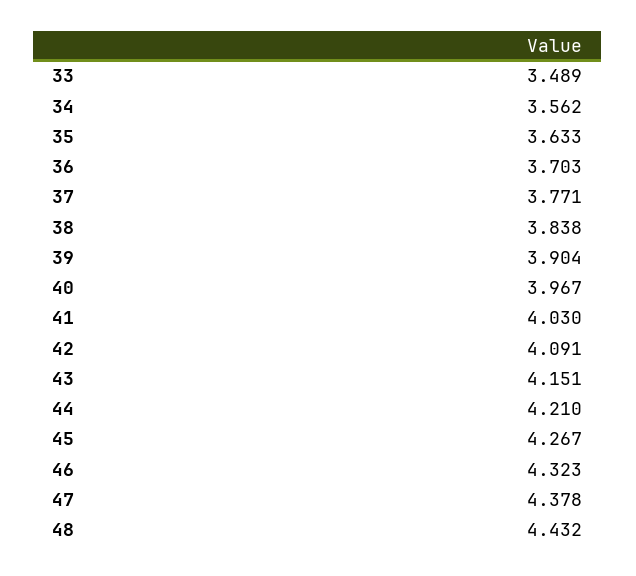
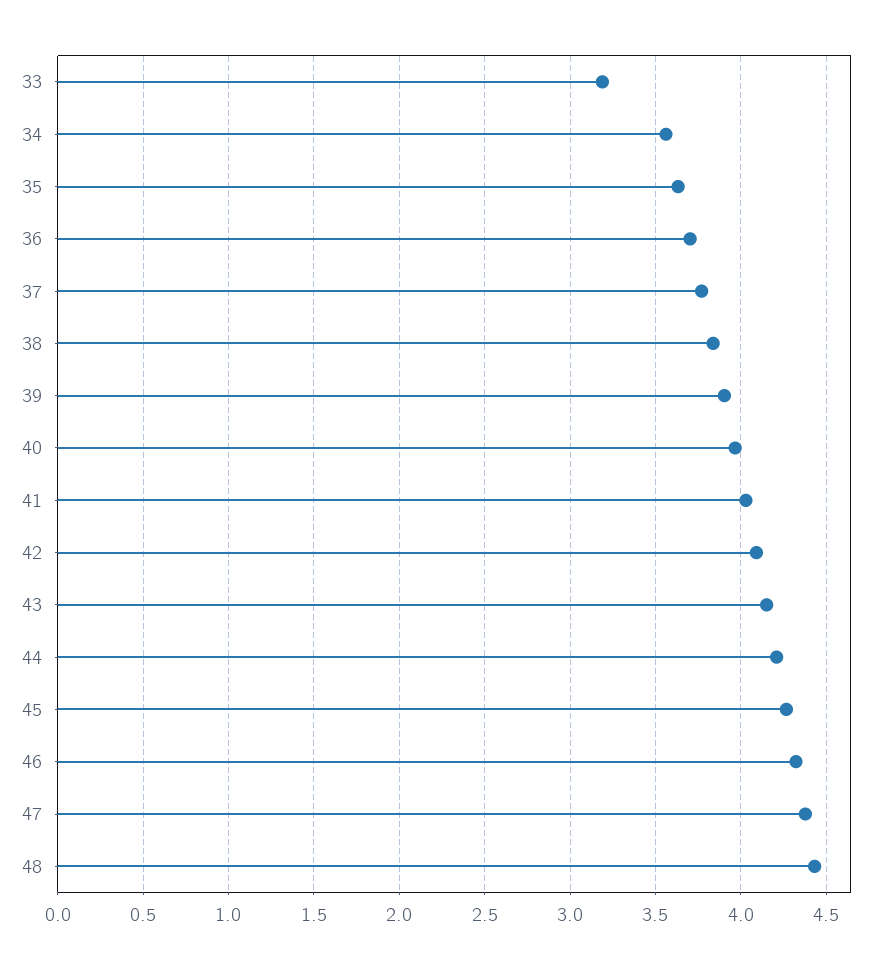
33: 3.489 -> 3.2

